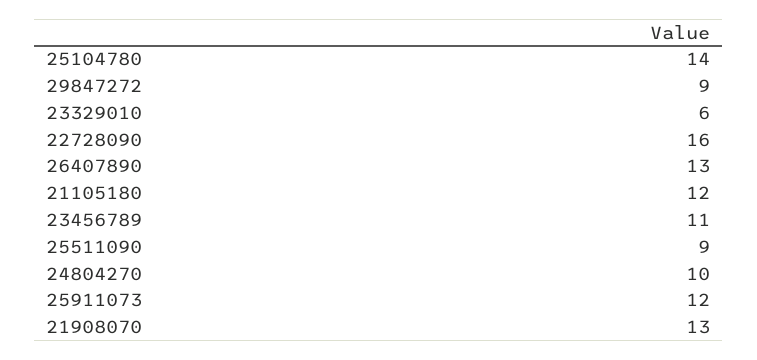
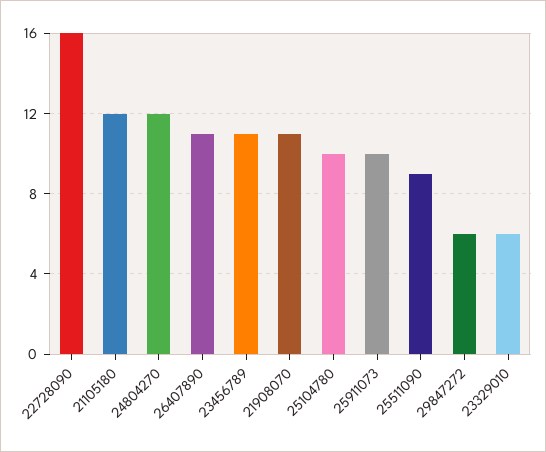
25104780: 14 -> 10
29847272: 9 -> 6
26407890: 13 -> 11
24804270: 10 -> 12
25911073: 12 -> 10
21908070: 13 -> 11

